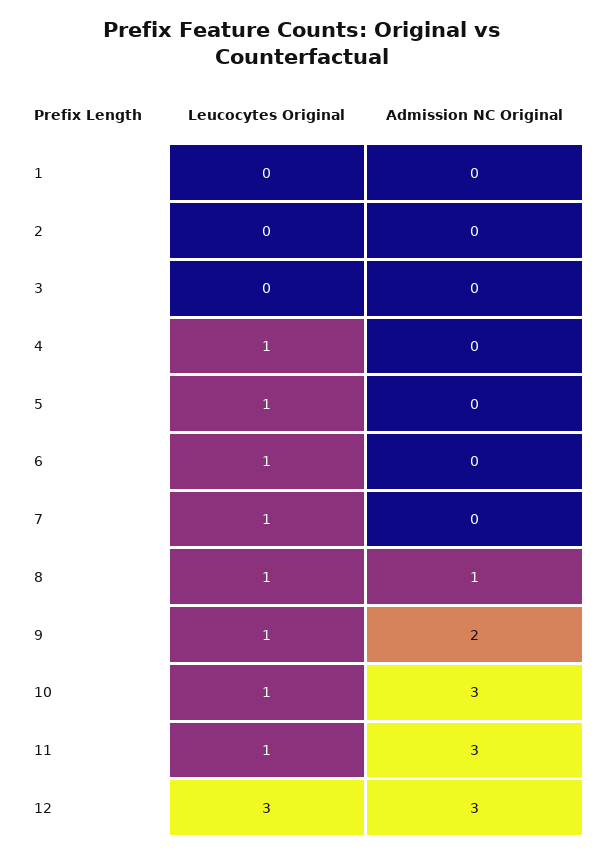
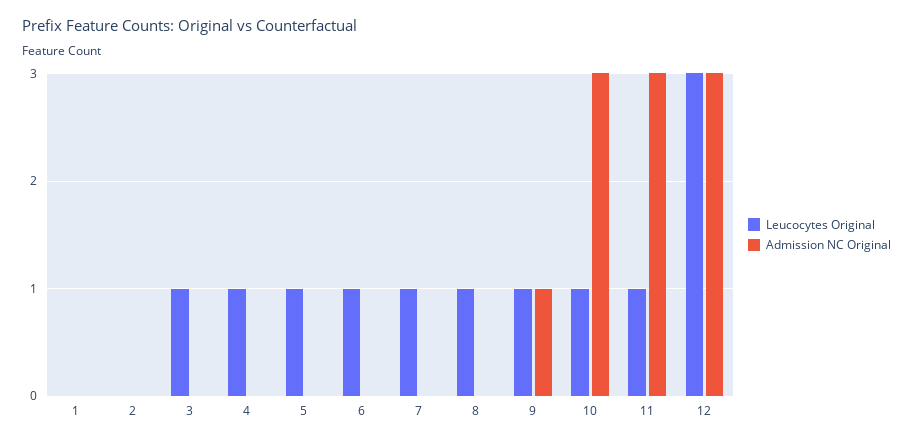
Leucocytes Original, 3: 0 -> 1
Admission NC Original, 8: 1 -> 0
Admission NC Original, 9: 2 -> 1

